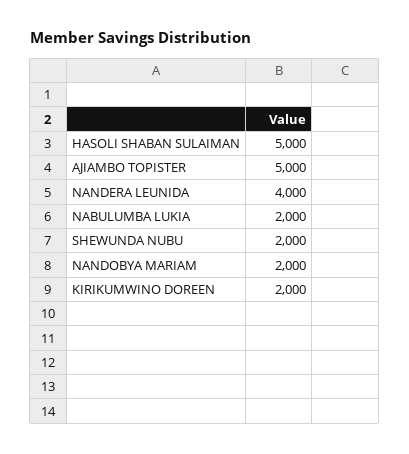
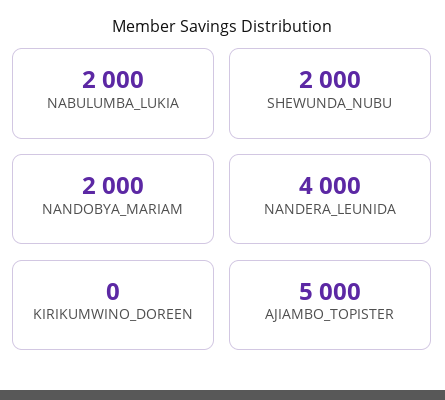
HASOLI SHABAN SULAIMAN: 5000 -> none
KIRIKUMWINO DOREEN: 2000 -> 0

